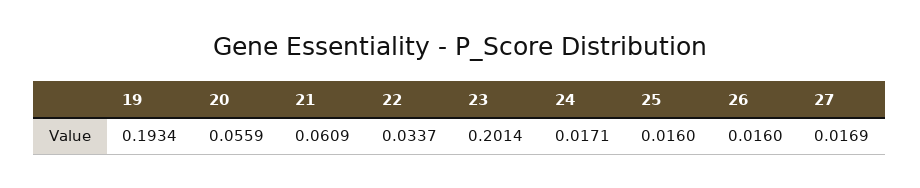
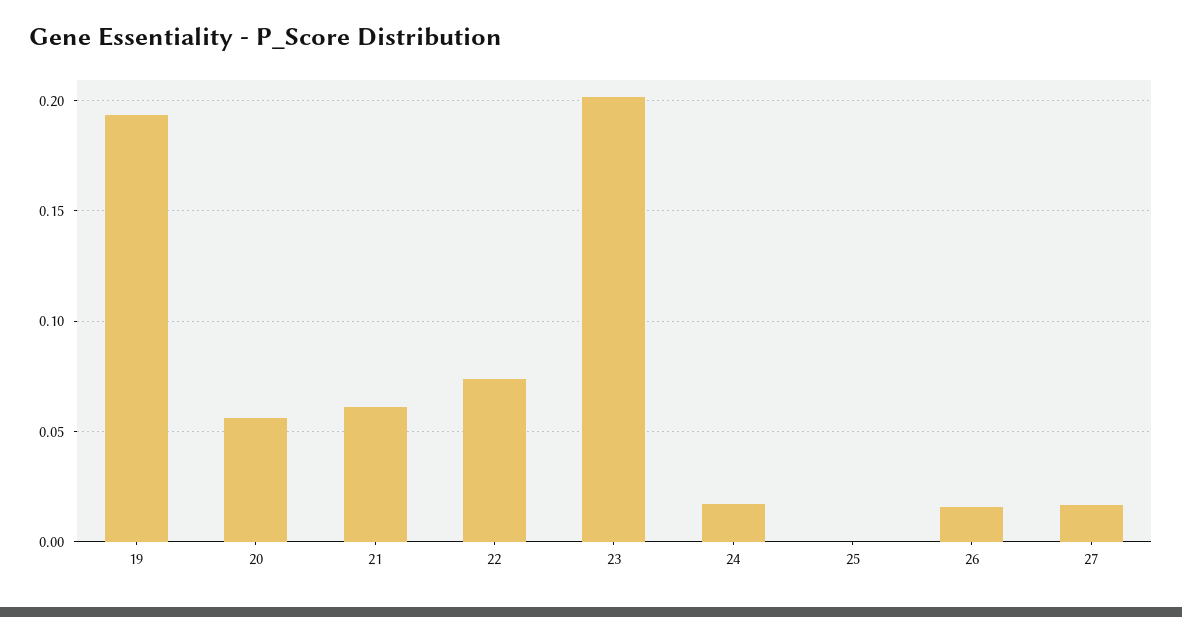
22: 0.0337 -> 0.075
25: 0.016 -> 0

